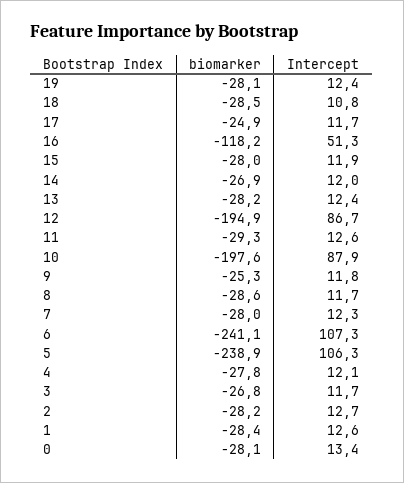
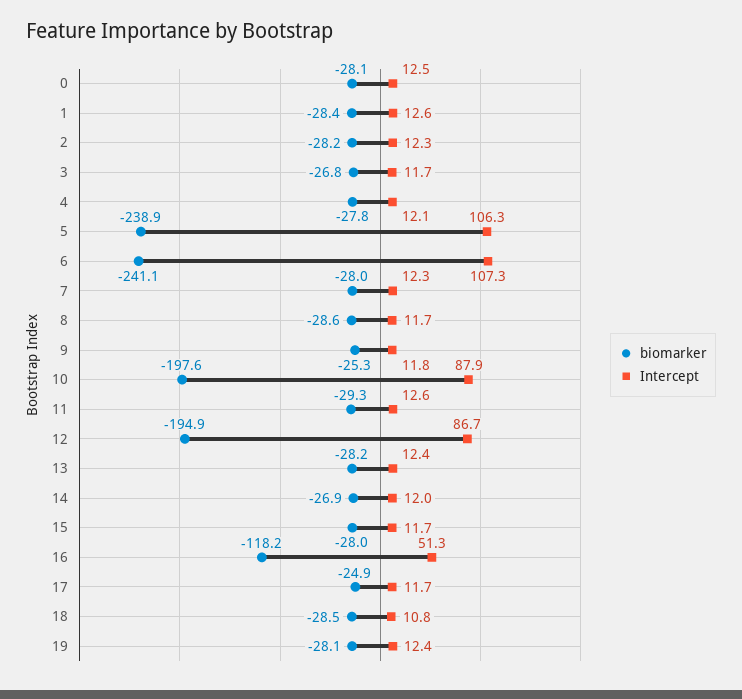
Intercept, 15: 11.9 -> 11.7
Intercept, 2: 12.7 -> 12.3
Intercept, 0: 13.4 -> 12.5

